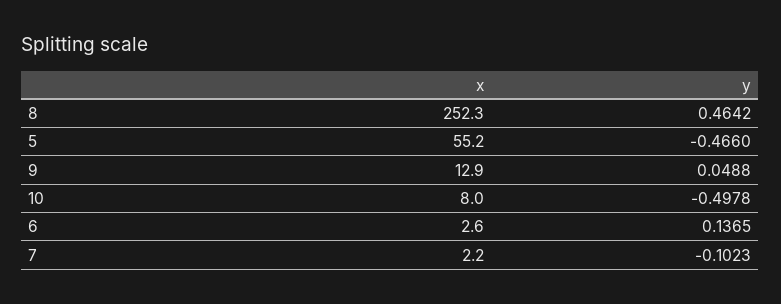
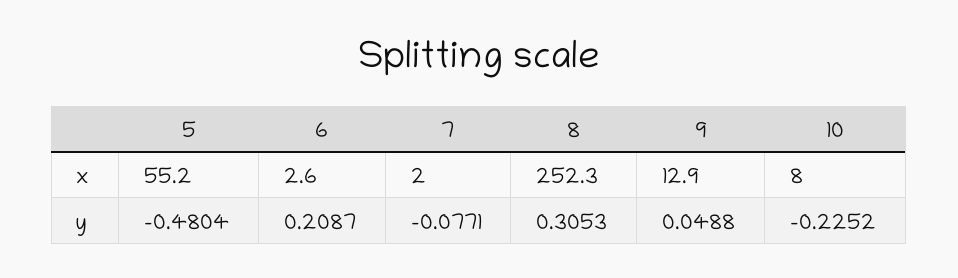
y, 8: 0.4642 -> 0.3053
y, 5: -0.466 -> -0.4804
y, 10: -0.4978 -> -0.2252
y, 6: 0.1365 -> 0.2087
x, 7: 2.2 -> 2
y, 7: -0.1023 -> -0.0771

